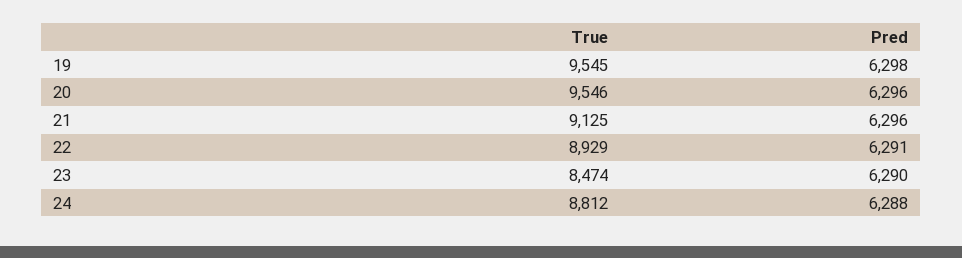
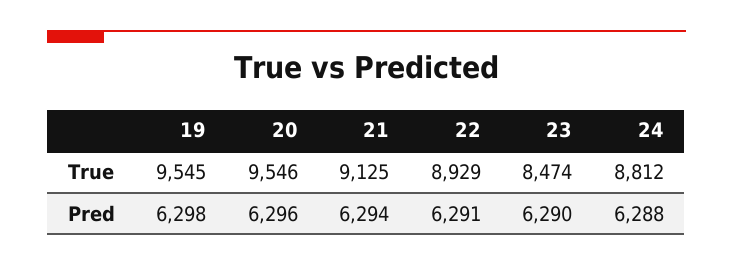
Pred, 21: 6296 -> 6294

